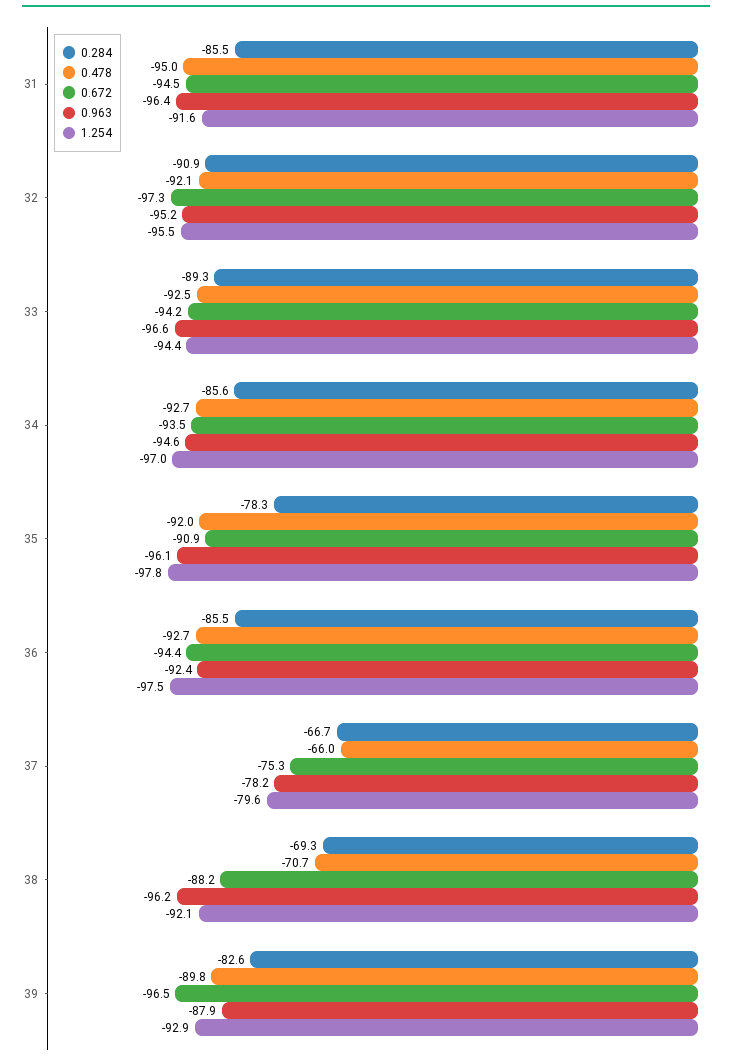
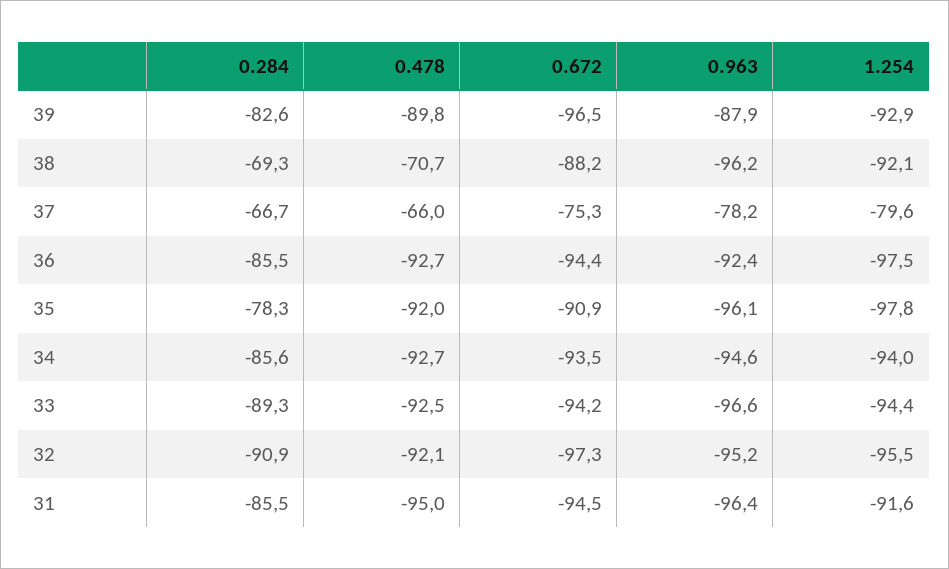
1.254, 34: -97 -> -94

